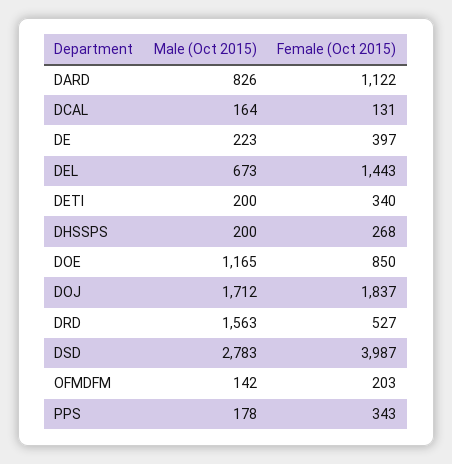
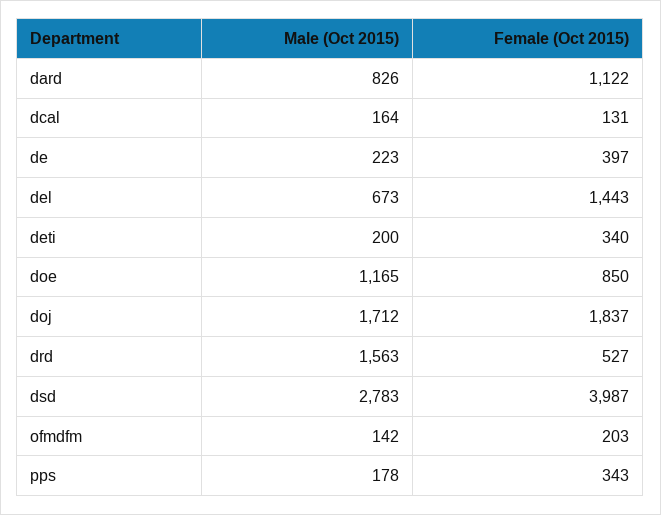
Male (Oct 2015), DHSSPS: 200 -> none
Female (Oct 2015), DHSSPS: 268 -> none

